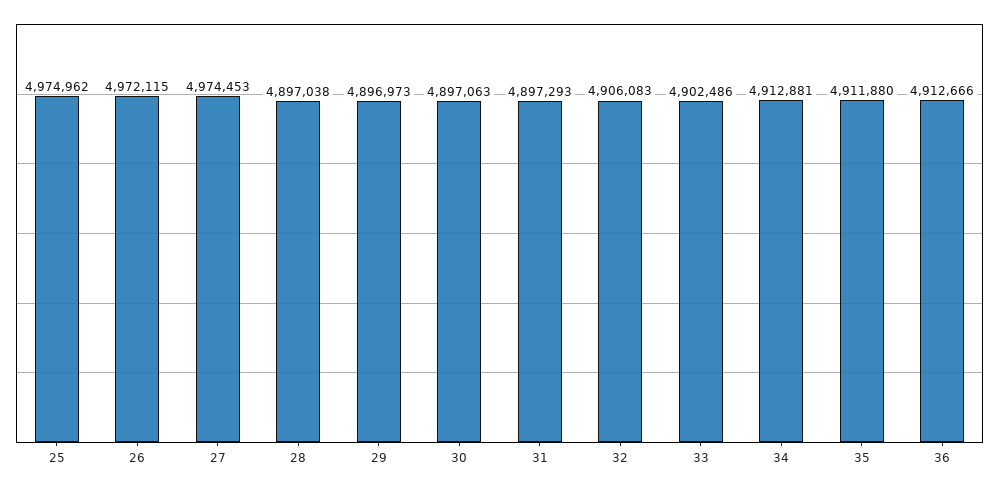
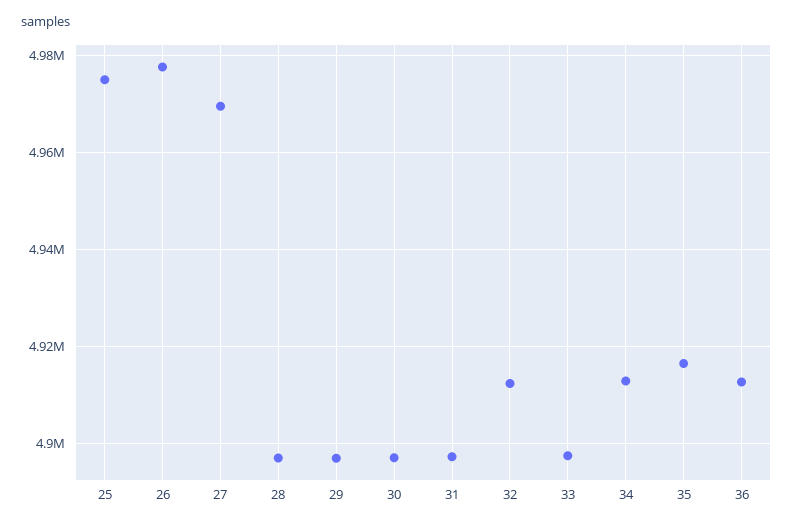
26: 4972115 -> 4978000
27: 4974453 -> 4970000
32: 4906083 -> 4912000
33: 4902486 -> 4898000
35: 4911880 -> 4916000

